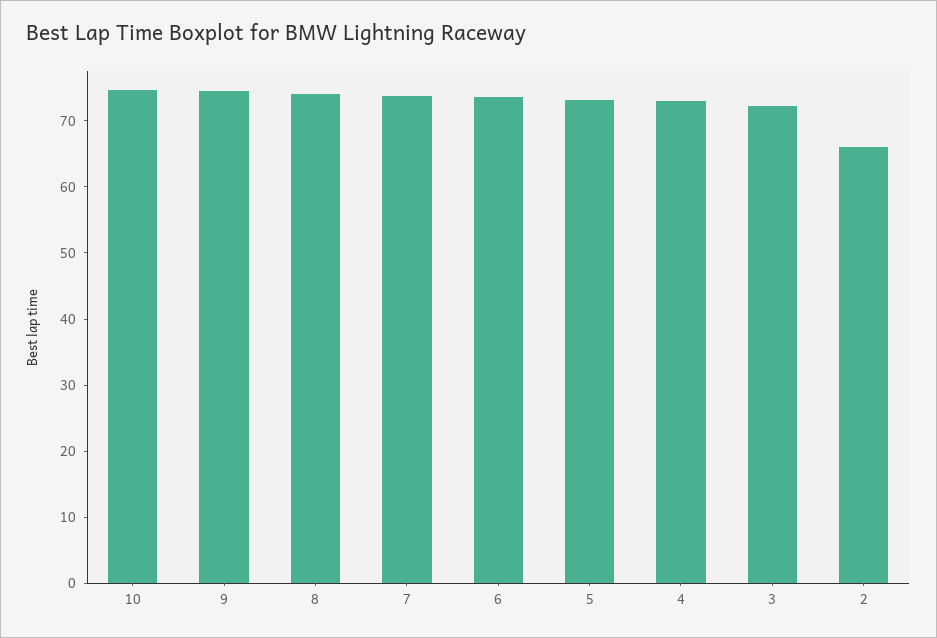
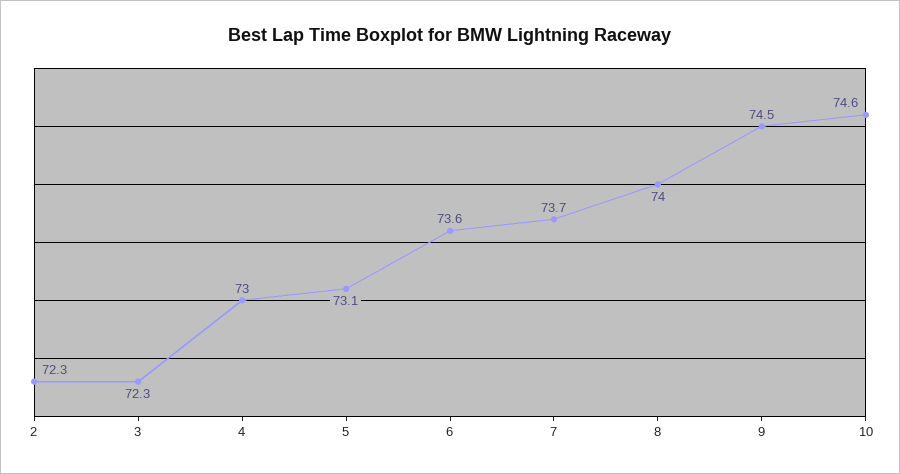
2: 66 -> 72.3

